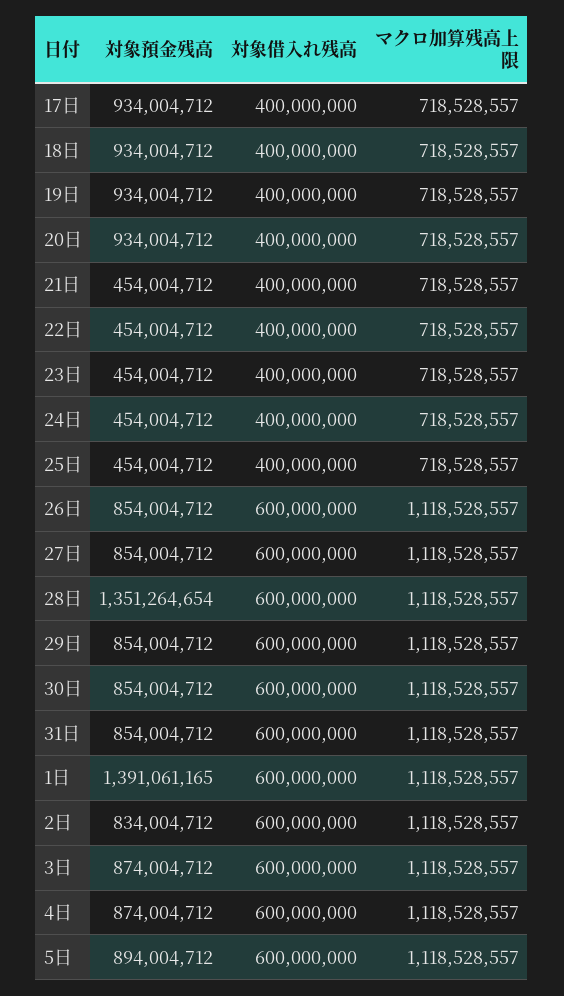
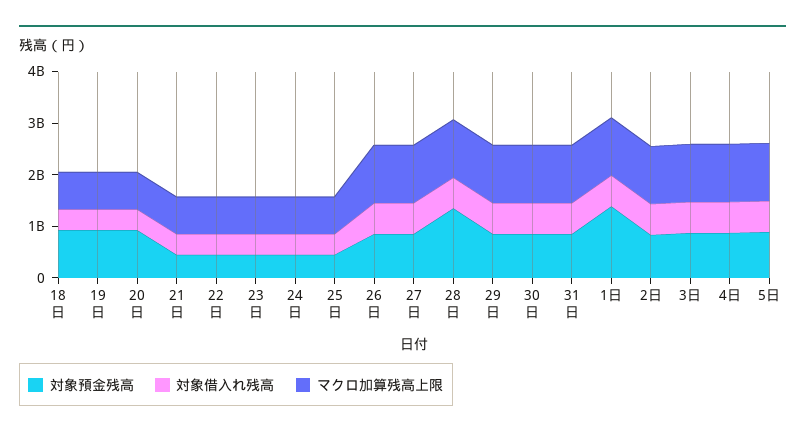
対象預金残高, 17日: 934004712 -> none
対象借入れ残高, 17日: 400000000 -> none
マクロ加算残高上限, 17日: 718528557 -> none

